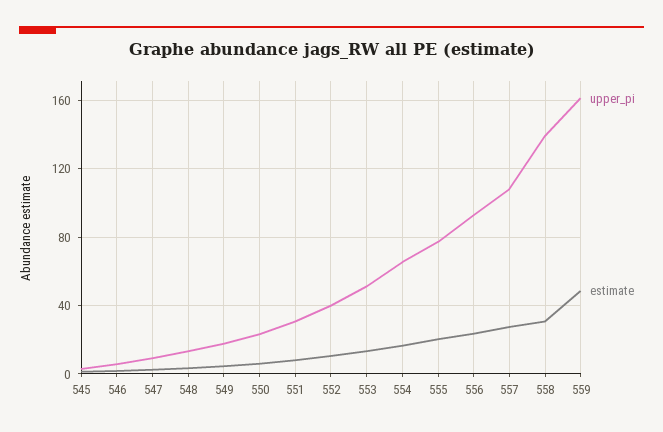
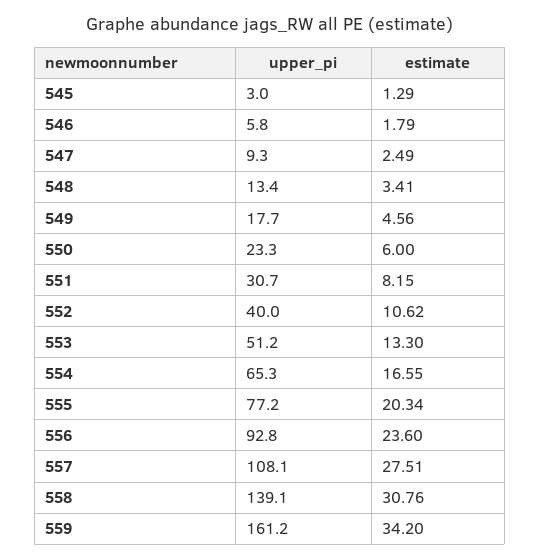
estimate, 559: 50 -> 34.2

